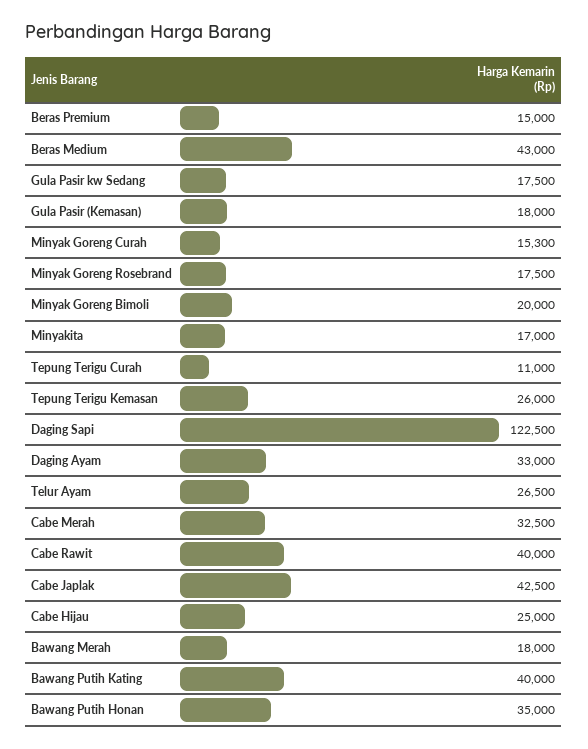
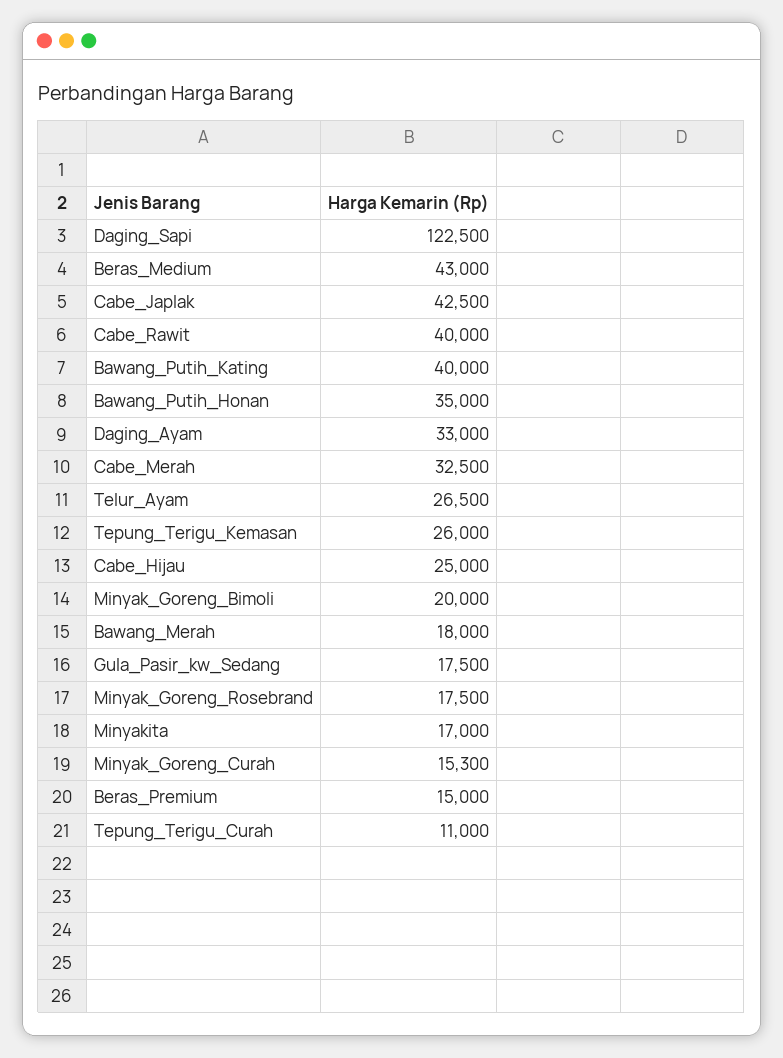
Gula Pasir (Kemasan): 18000 -> none

